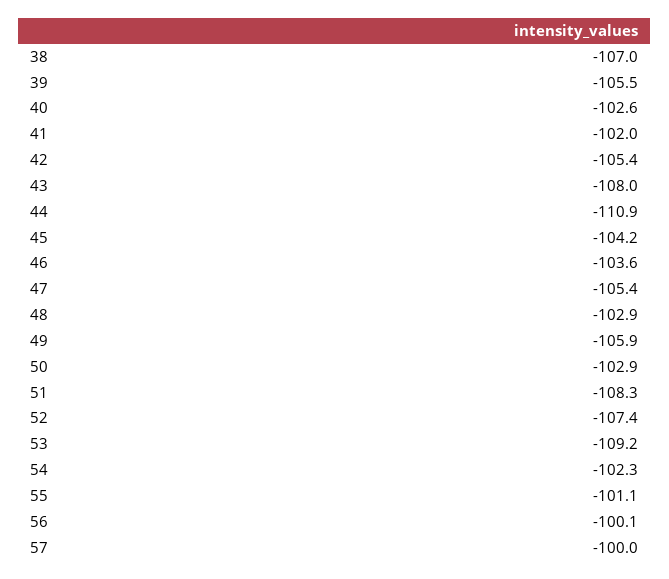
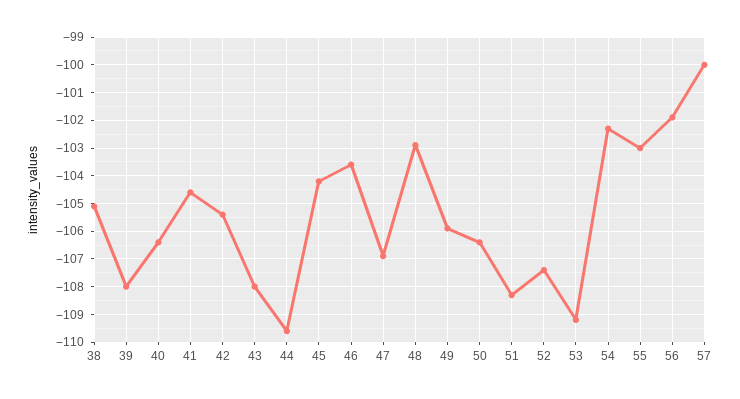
38: -107 -> -105
39: -105.5 -> -108
40: -102.6 -> -106.5
41: -102 -> -104.5
44: -110.9 -> -109.5
47: -105.4 -> -107
50: -102.9 -> -106.5
55: -101.1 -> -103
56: -100.1 -> -102

